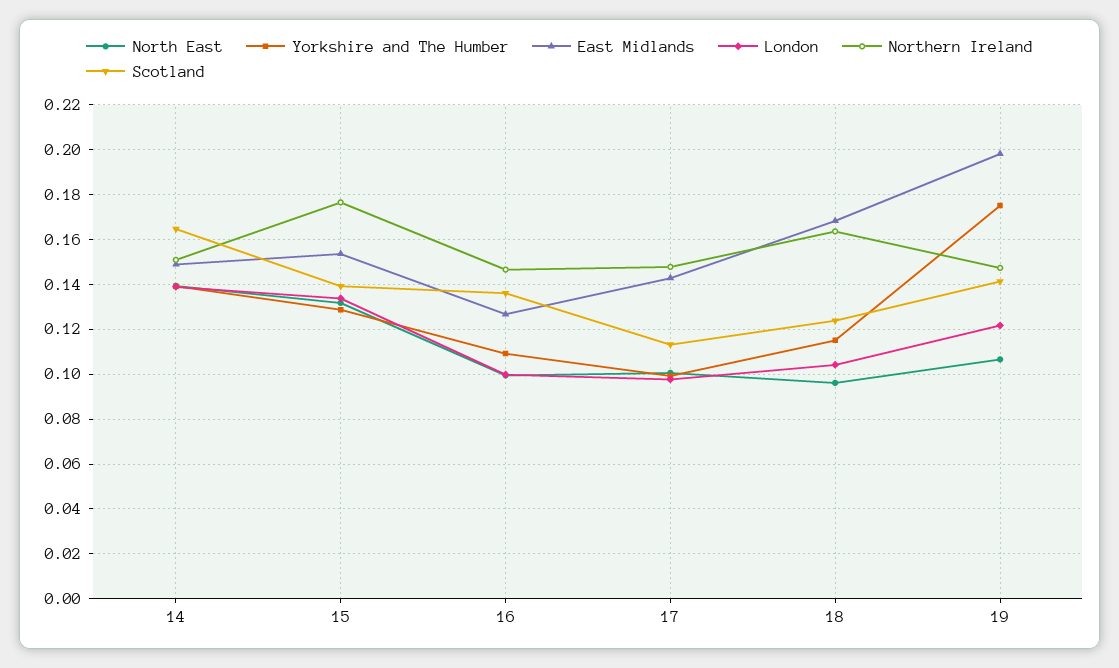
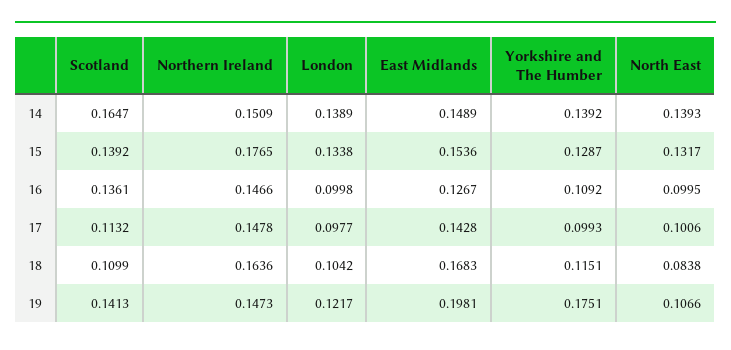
North East, 18: 0.095 -> 0.0838
Scotland, 18: 0.125 -> 0.1099

